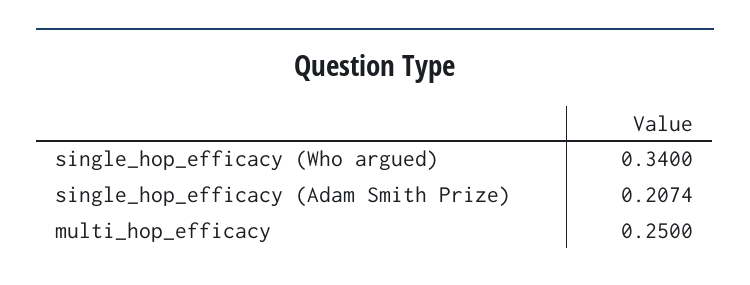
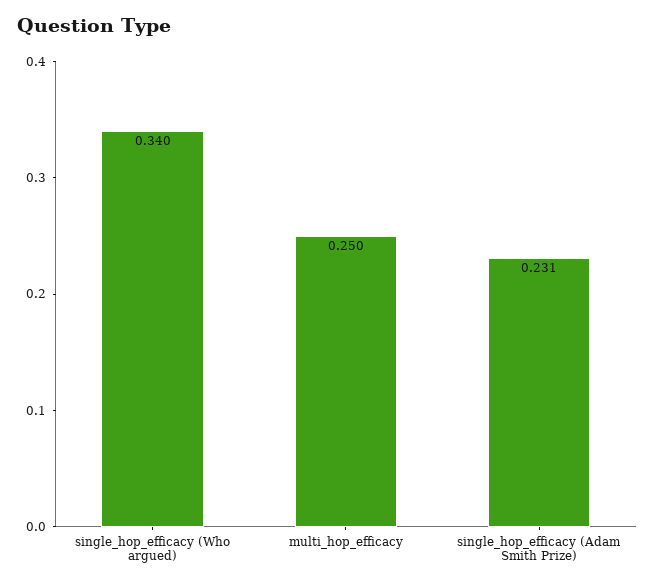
single_hop_efficacy (Adam Smith Prize): 0.2074 -> 0.231

